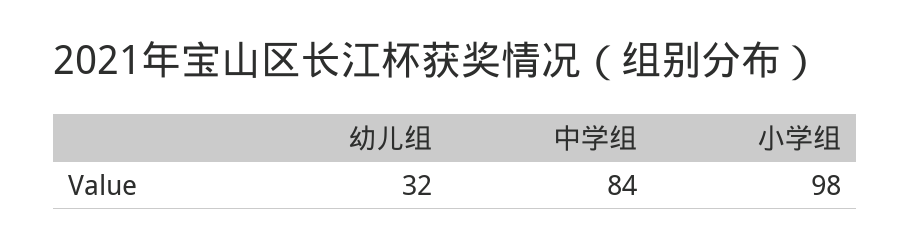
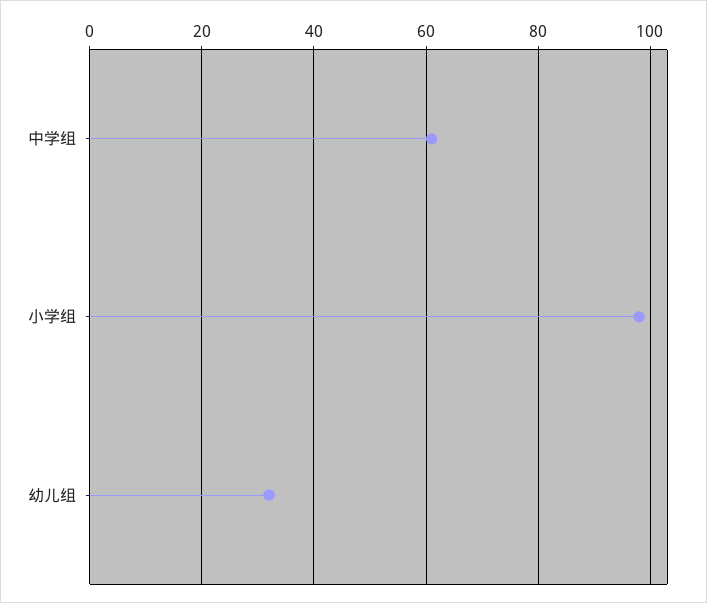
中学组: 84 -> 60

